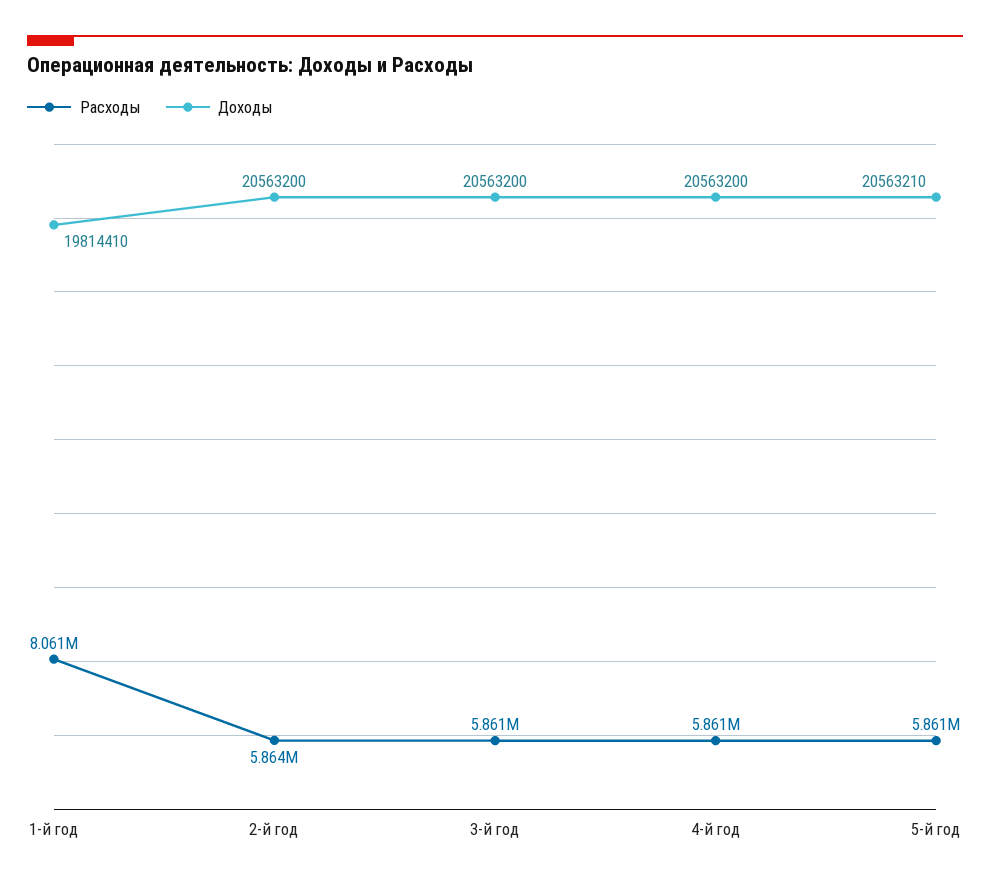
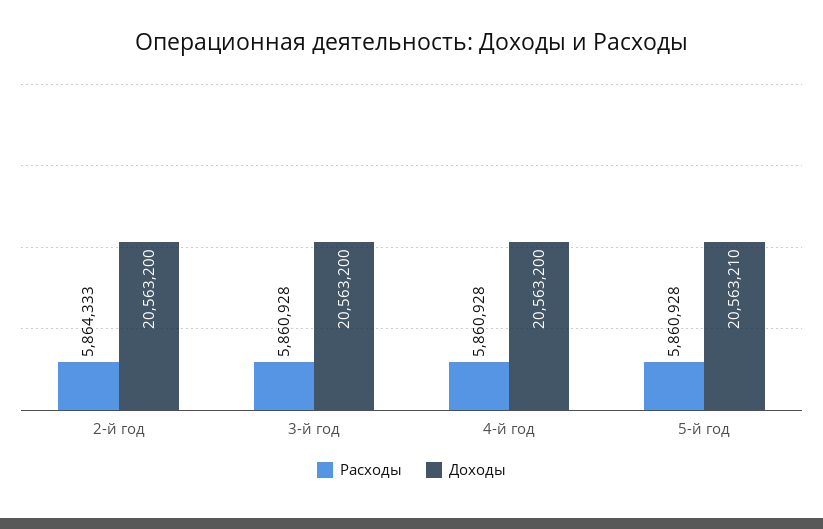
Расходы, 1-й год: 8061000 -> none
Доходы, 1-й год: 19814410 -> none

